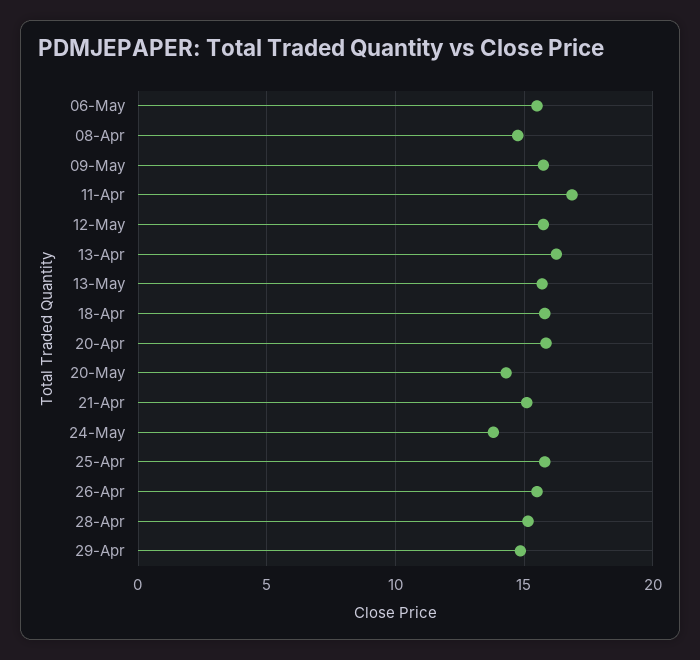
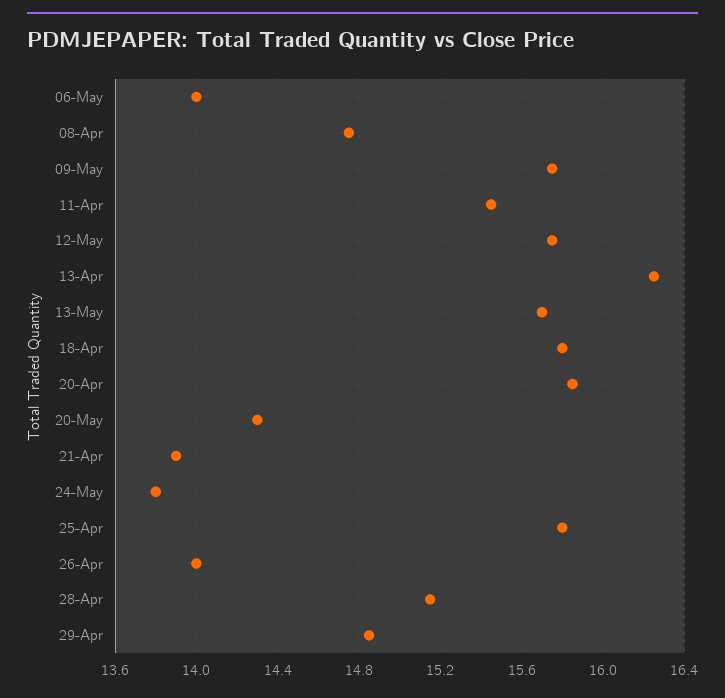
06-May: 15.5 -> 14
11-Apr: 17 -> 15.45
21-Apr: 15 -> 13.9
26-Apr: 15.5 -> 14

